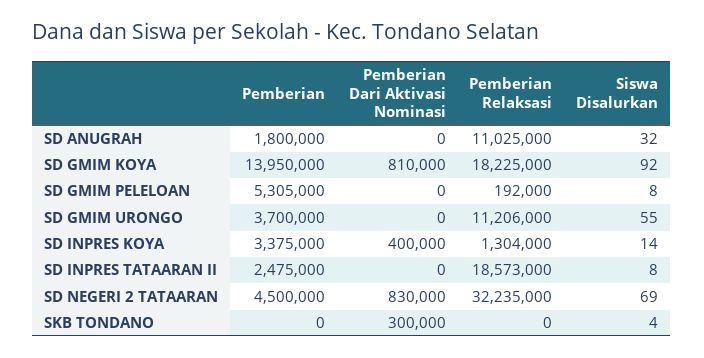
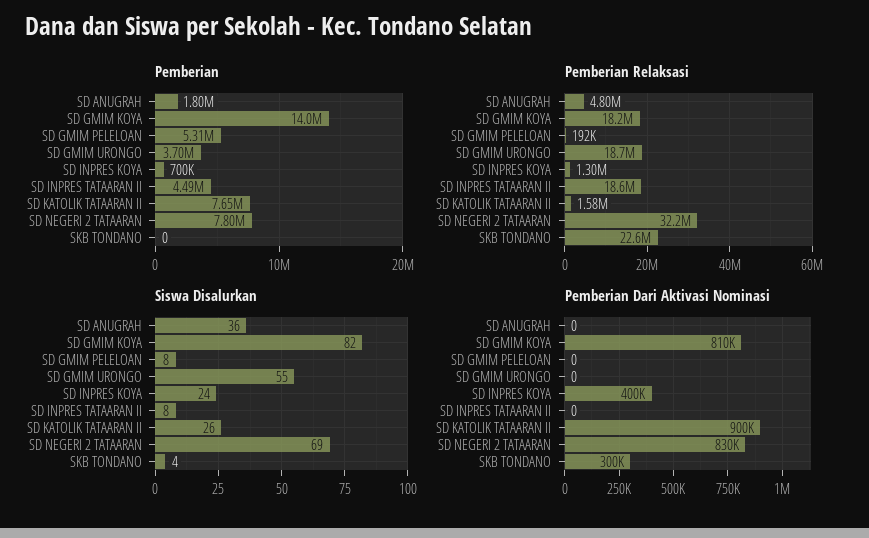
Pemberian Relaksasi, SD ANUGRAH: 11025000 -> 4800000
Siswa Disalurkan, SD ANUGRAH: 32 -> 36
Siswa Disalurkan, SD GMIM KOYA: 92 -> 82
Pemberian Relaksasi, SD GMIM URONGO: 11206000 -> 18700000
Pemberian, SD INPRES KOYA: 3375000 -> 700000
Siswa Disalurkan, SD INPRES KOYA: 14 -> 24
Pemberian, SD INPRES TATAARAN II: 2475000 -> 4490000
Pemberian, SD NEGERI 2 TATAARAN: 4500000 -> 7800000
Pemberian Relaksasi, SKB TONDANO: 0 -> 22600000
Pemberian, SD KATOLIK TATAARAN II: none -> 7650000
Pemberian Relaksasi, SD KATOLIK TATAARAN II: none -> 1580000
Siswa Disalurkan, SD KATOLIK TATAARAN II: none -> 26
Pemberian Dari Aktivasi Nominasi, SD KATOLIK TATAARAN II: none -> 900000

